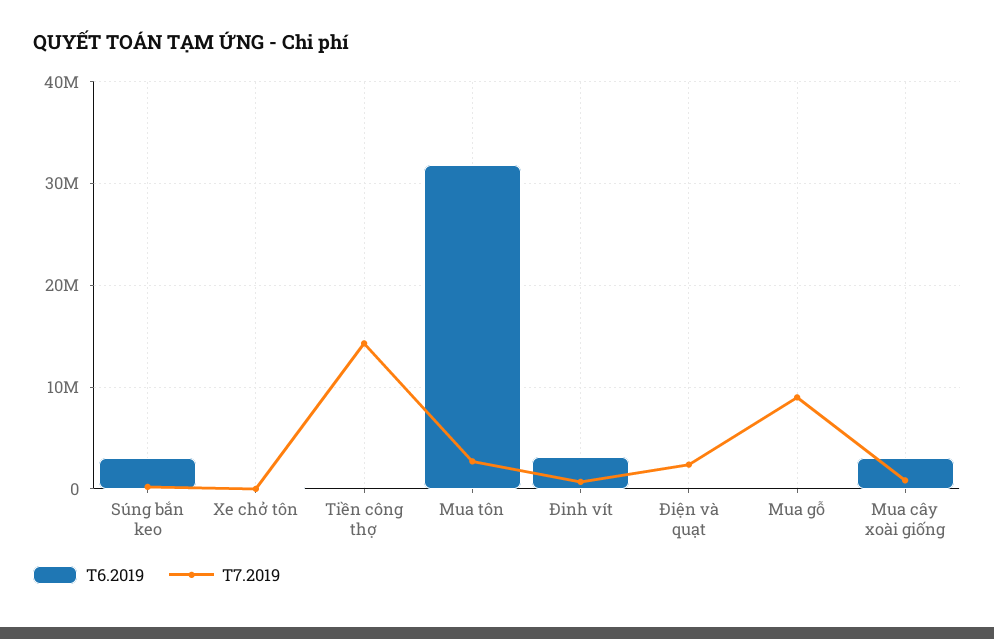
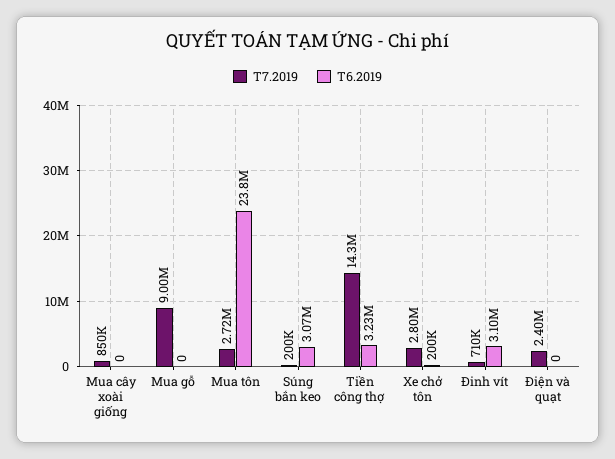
T7.2019, Xe chở tôn: 0 -> 2800000
T6.2019, Tiền công thợ: 0 -> 3230000
T6.2019, Mua tôn: 32000000 -> 23800000
T6.2019, Mua cây xoài giống: 3000000 -> 0

